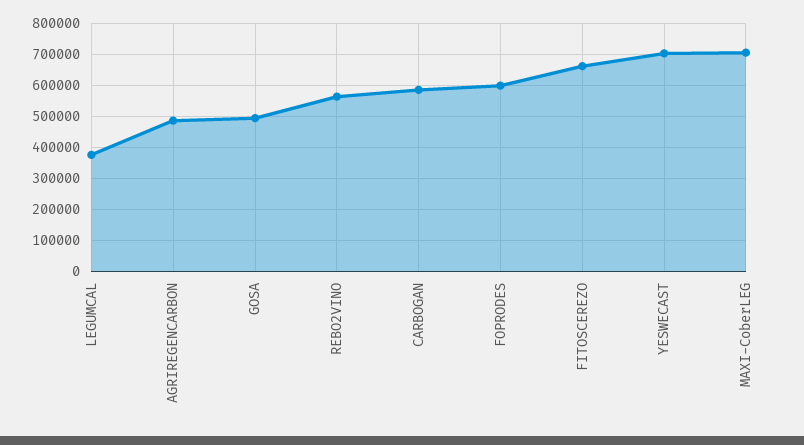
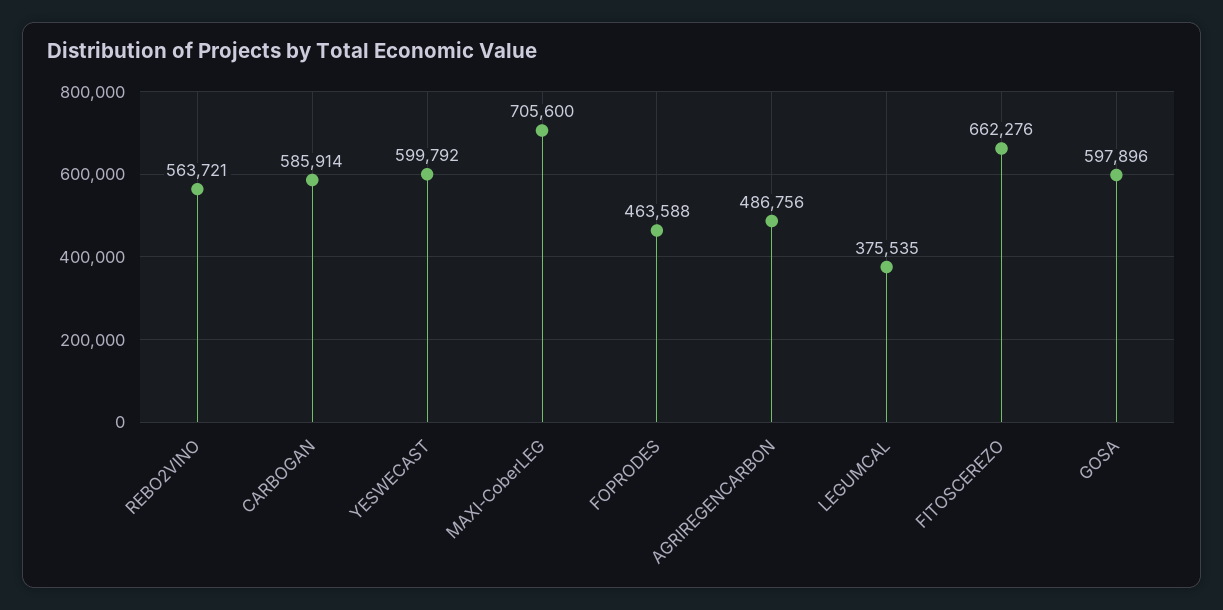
GOSA: 500000 -> 597896
FOPRODES: 600000 -> 463588
YESWECAST: 700000 -> 599792

